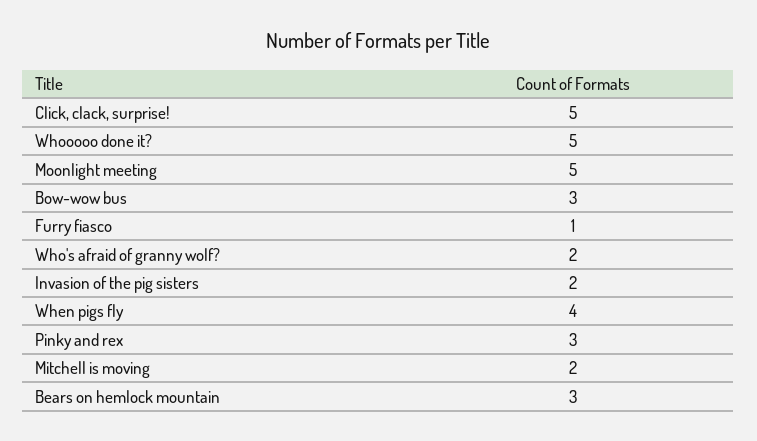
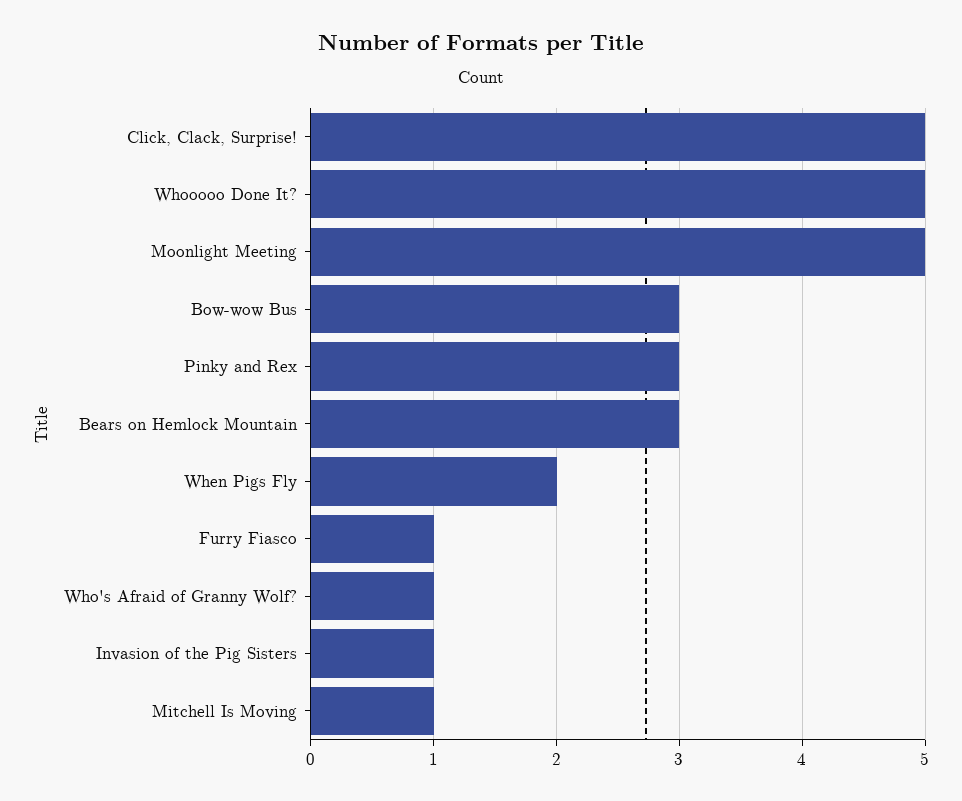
Who's afraid of granny wolf?: 2 -> 1
Invasion of the pig sisters: 2 -> 1
When pigs fly: 4 -> 2
Mitchell is moving: 2 -> 1

